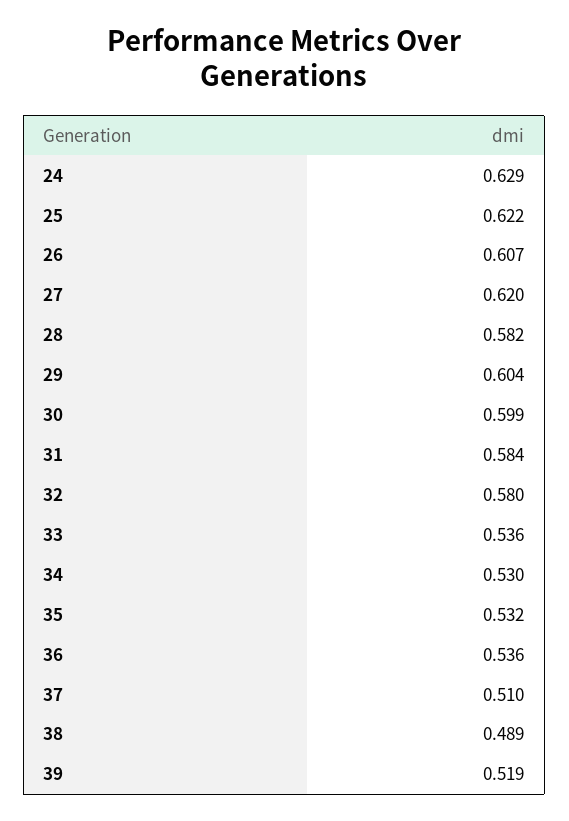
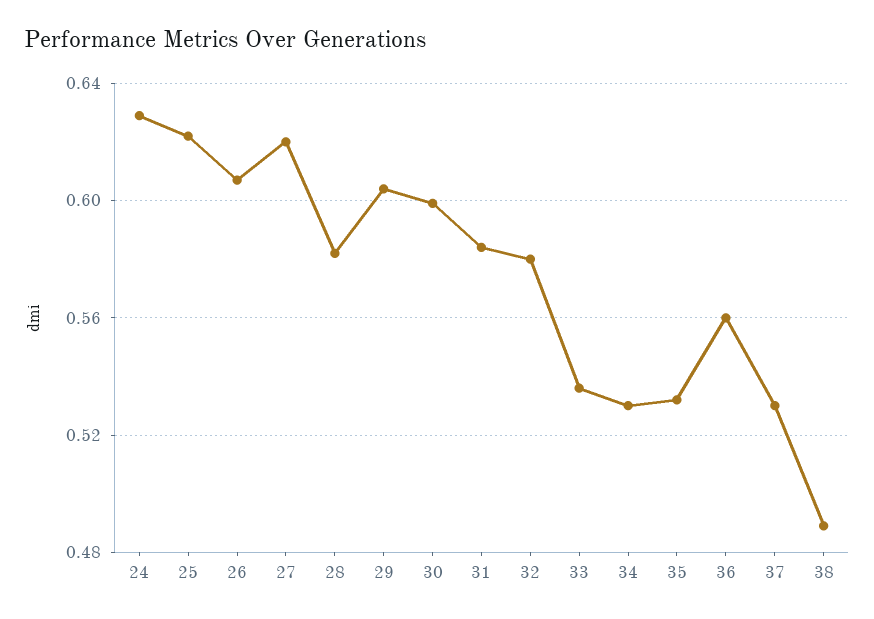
36: 0.536 -> 0.56
37: 0.51 -> 0.53
39: 0.519 -> none

